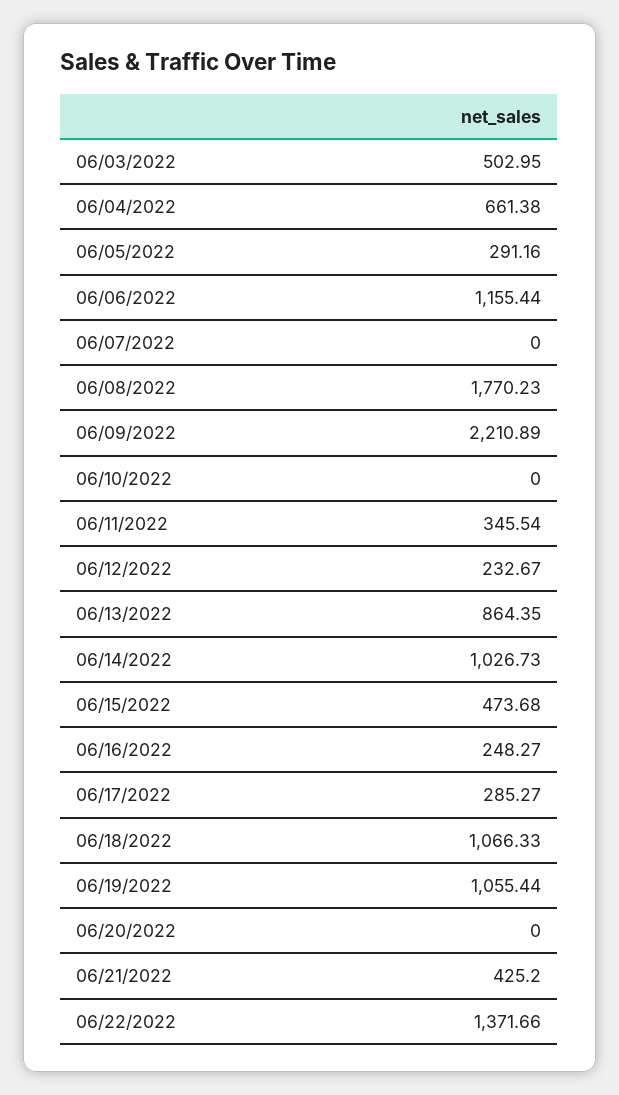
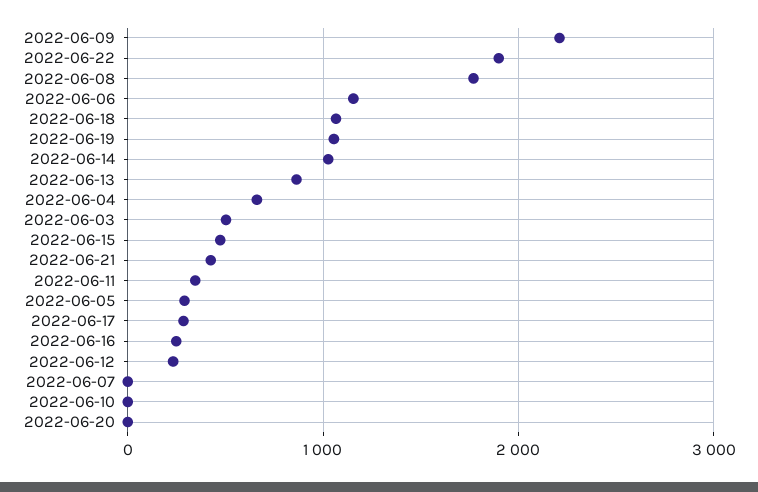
06/22/2022: 1371.66 -> 1900

